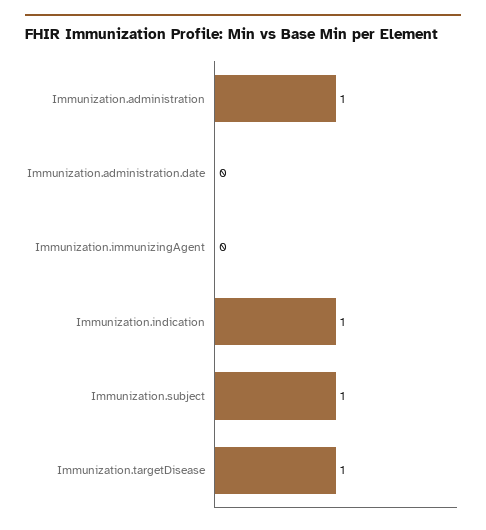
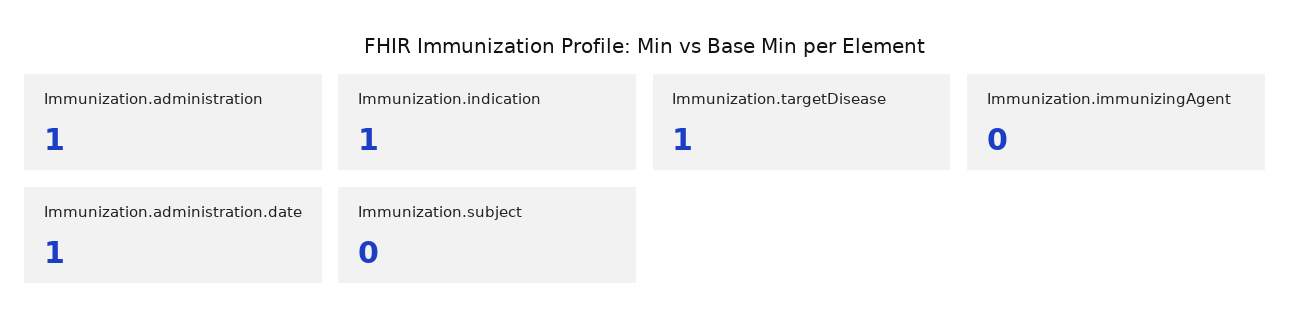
Immunization.administration.date: 0 -> 1
Immunization.subject: 1 -> 0

